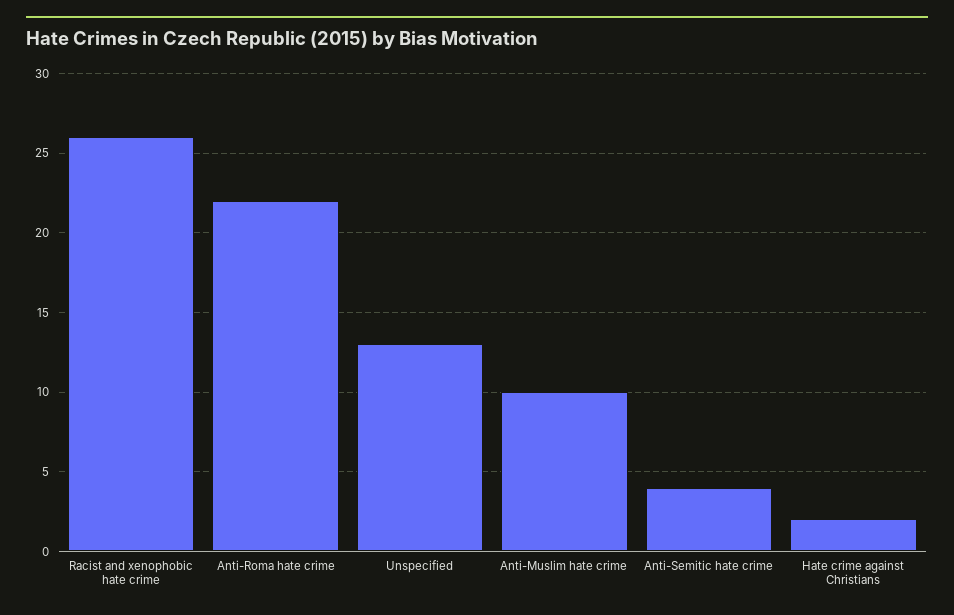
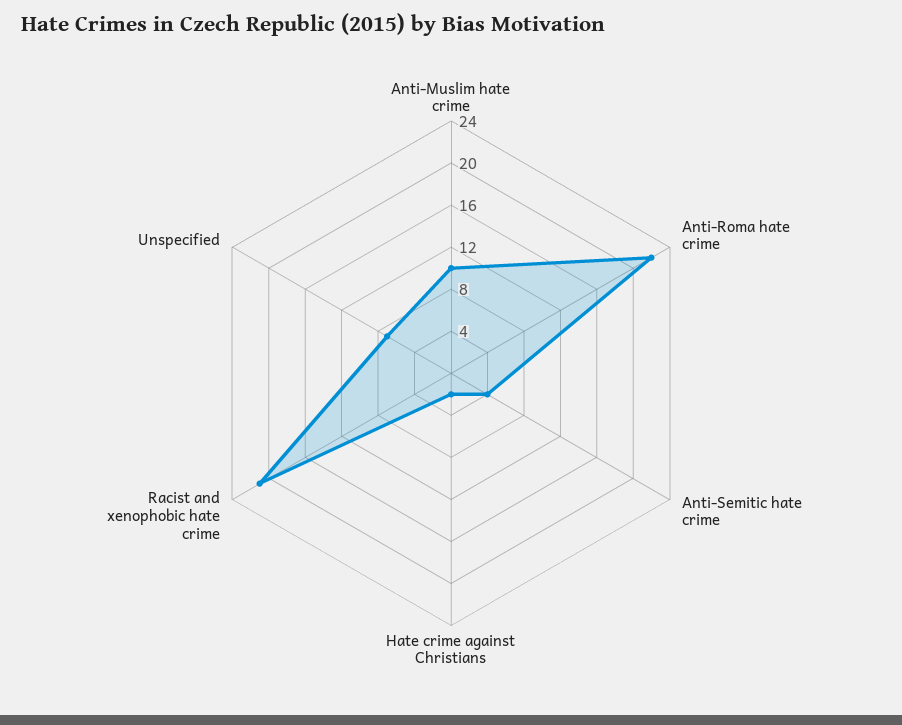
Racist and xenophobic hate crime: 26 -> 21
Unspecified: 13 -> 7

